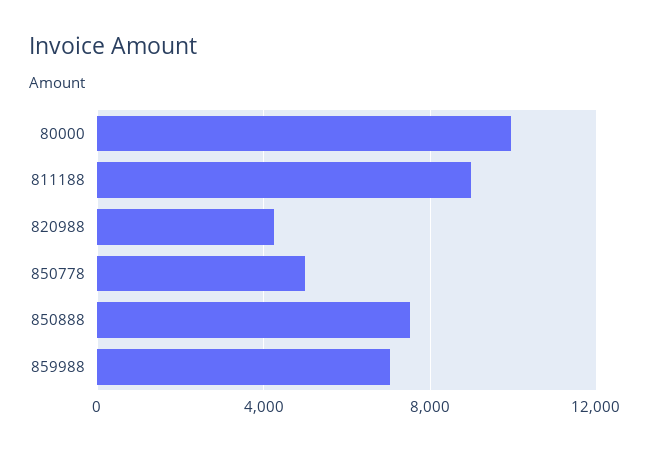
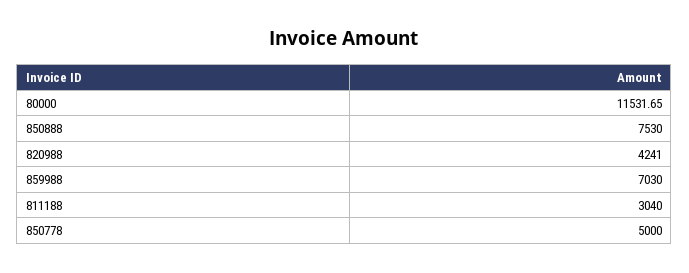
80000: 10000 -> 11531.65
811188: 9000 -> 3040

